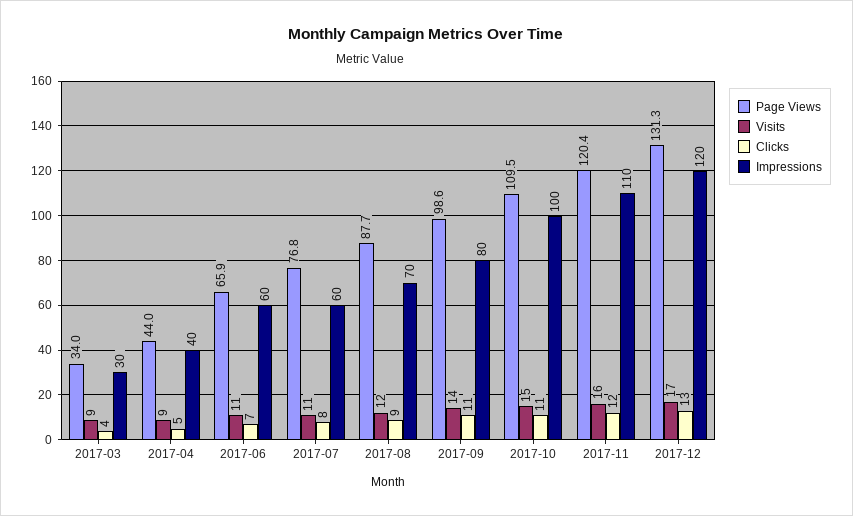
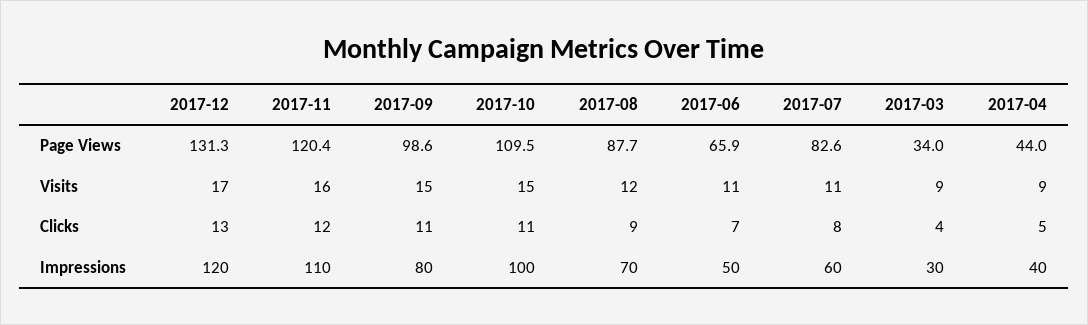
Impressions, 2017-06: 60 -> 50
Page Views, 2017-07: 76.8 -> 82.6
Visits, 2017-09: 14 -> 15

